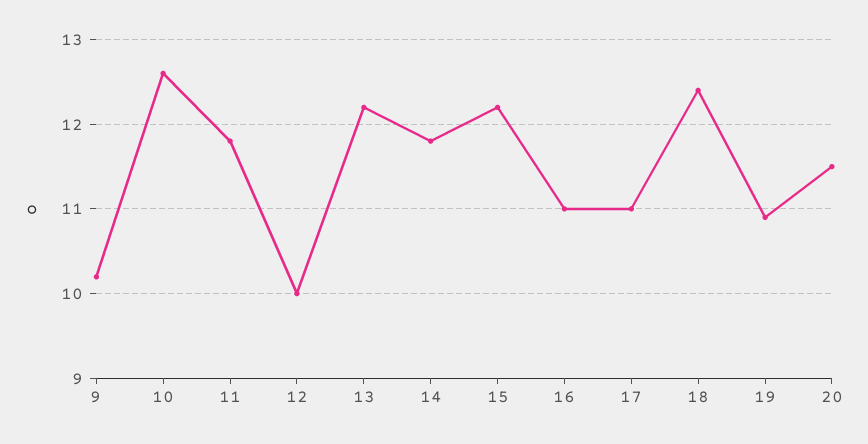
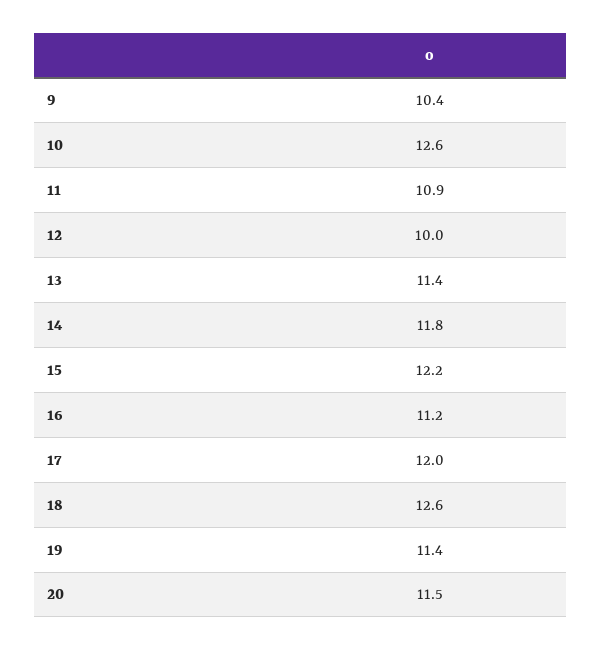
9: 10.2 -> 10.4
11: 11.8 -> 10.9
13: 12.2 -> 11.4
16: 11 -> 11.2
17: 11 -> 12
18: 12.4 -> 12.6
19: 10.9 -> 11.4

